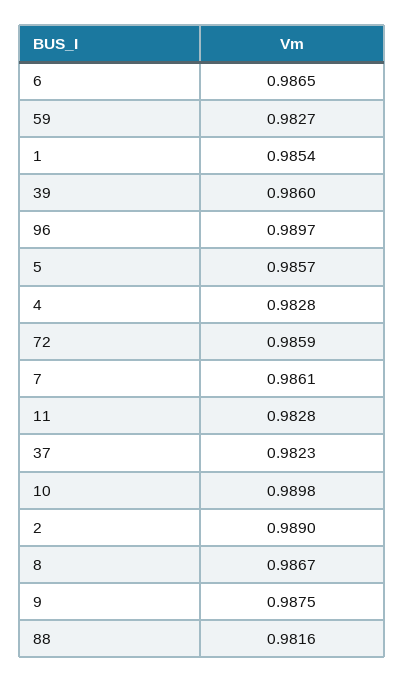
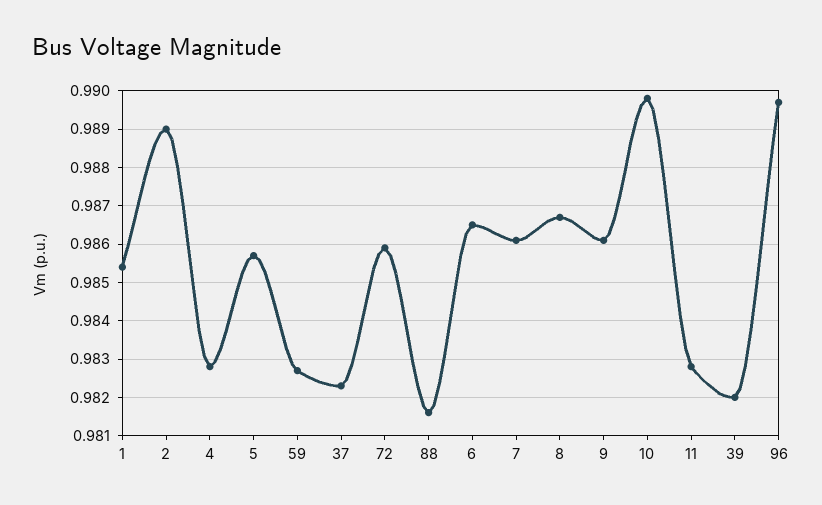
39: 0.986 -> 0.982
9: 0.9875 -> 0.986

